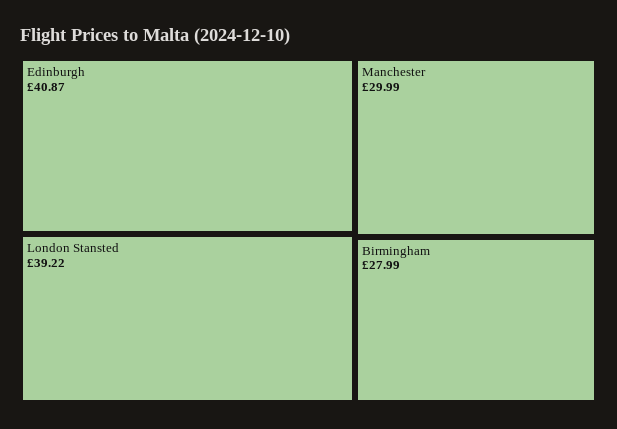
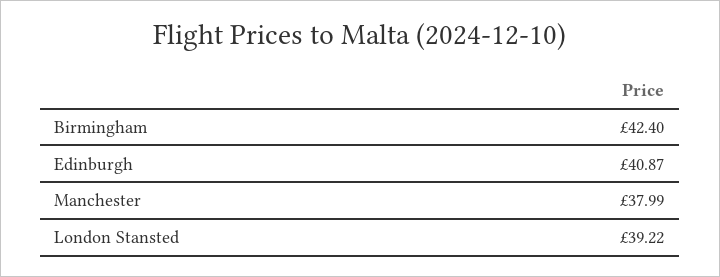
Manchester: 29.99 -> 37.99
Birmingham: 27.99 -> 42.4

